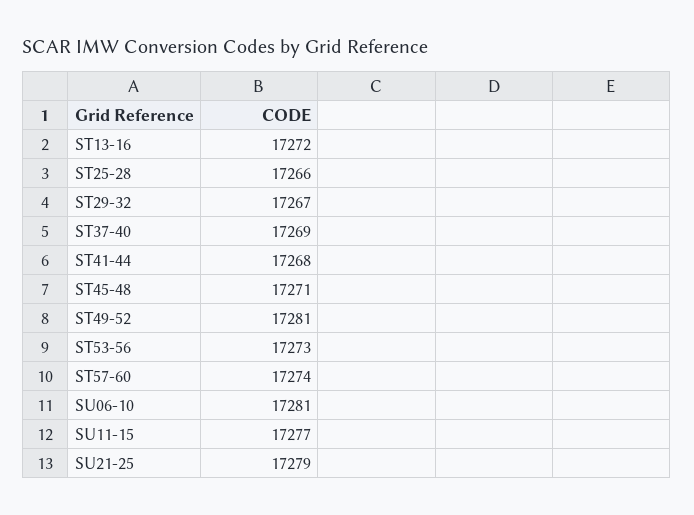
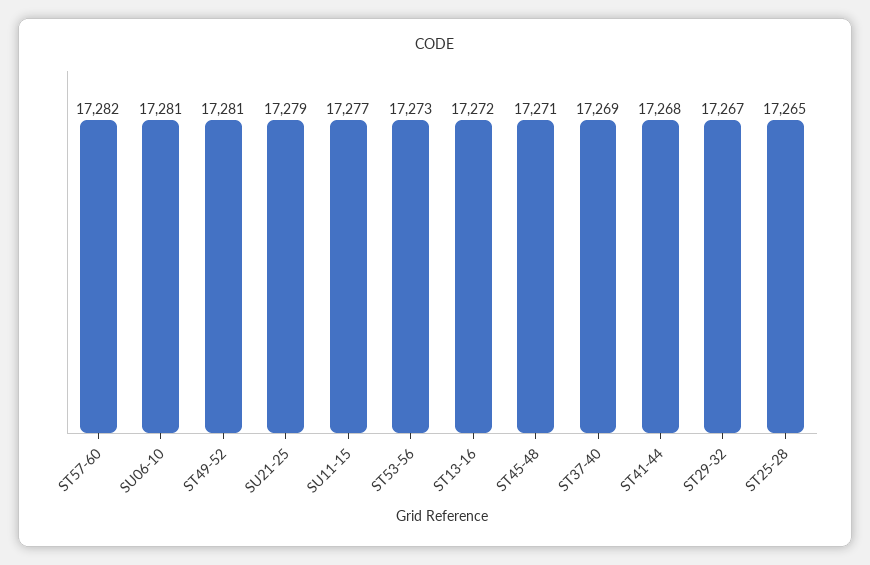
ST25-28: 17266 -> 17265
ST57-60: 17274 -> 17282

